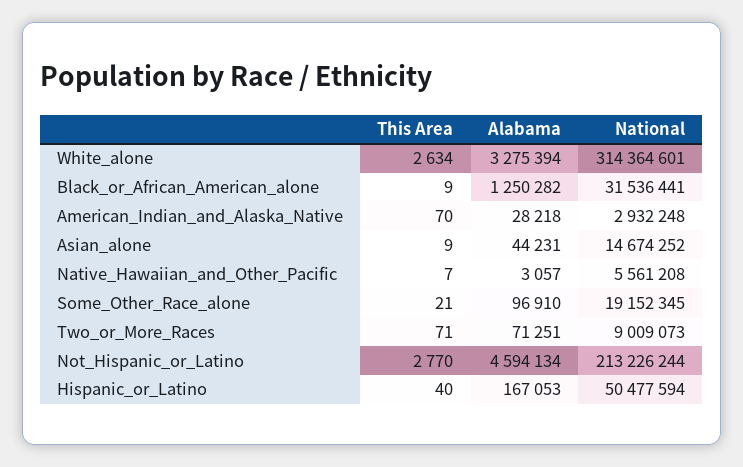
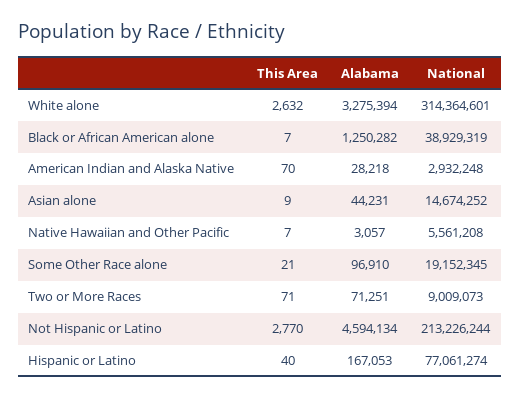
This Area, White_alone: 2634 -> 2632
This Area, Black_or_African_American_alone: 9 -> 7
National, Black_or_African_American_alone: 31536441 -> 38929319
National, Hispanic_or_Latino: 50477594 -> 77061274

